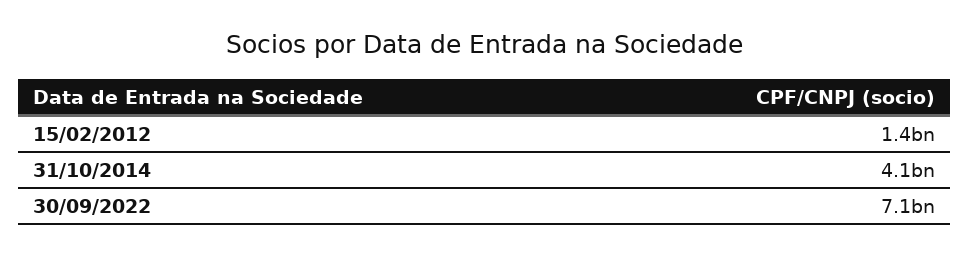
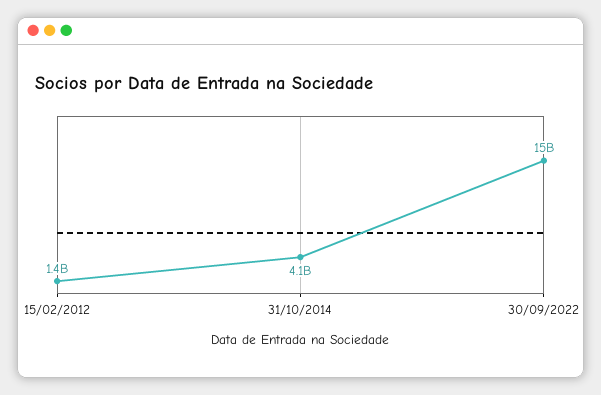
30/09/2022: 7100000000 -> 15000000000

